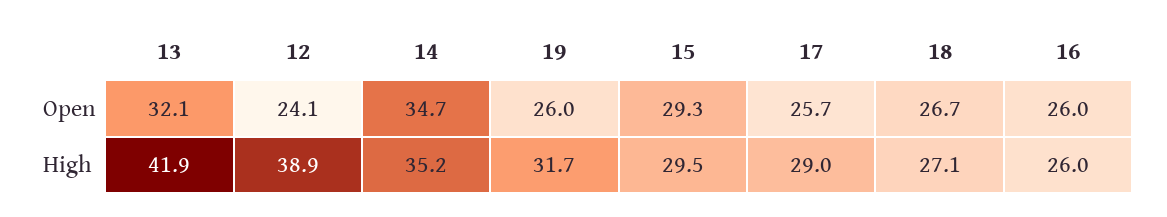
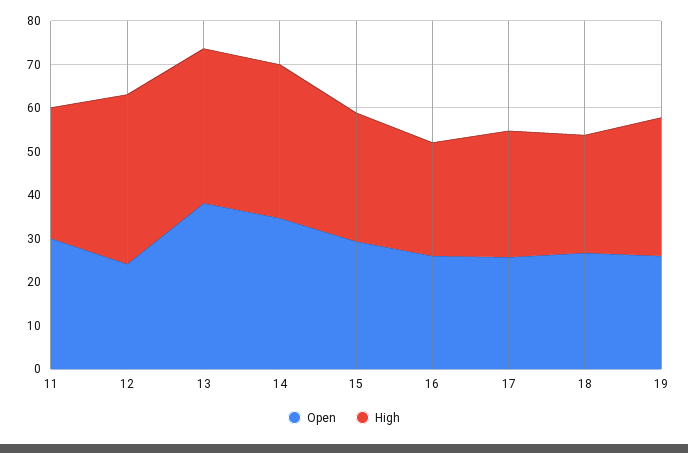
Open, 13: 32.1 -> 38
High, 13: 41.9 -> 36
Open, 11: none -> 30
High, 11: none -> 30

